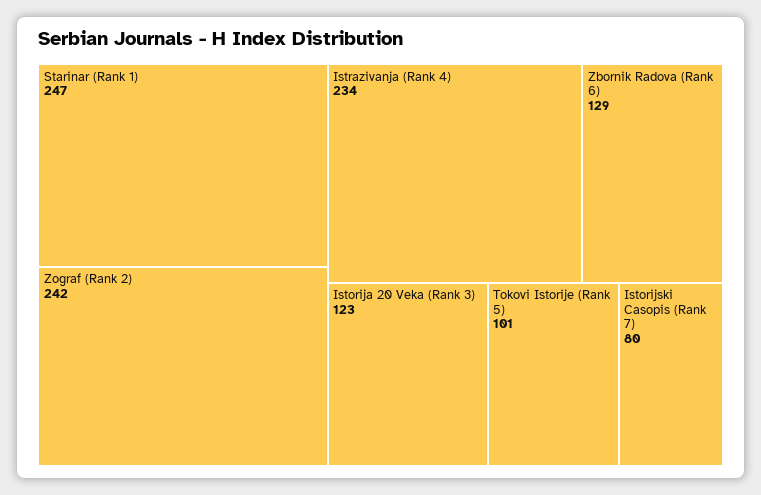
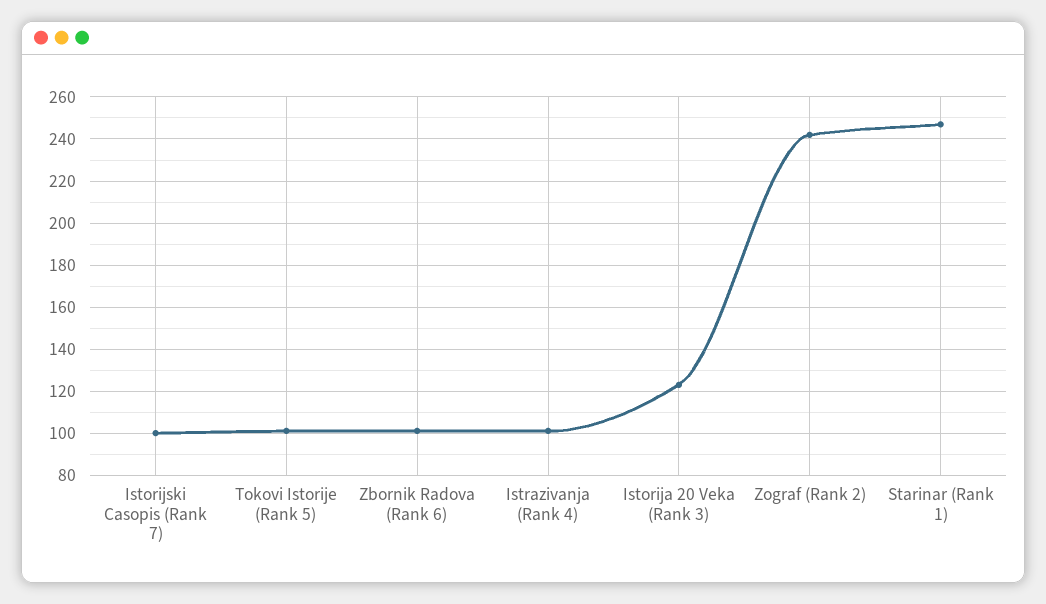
Istrazivanja (Rank 4): 234 -> 100
Zbornik Radova (Rank 6): 129 -> 100
Istorijski Casopis (Rank 7): 80 -> 100

